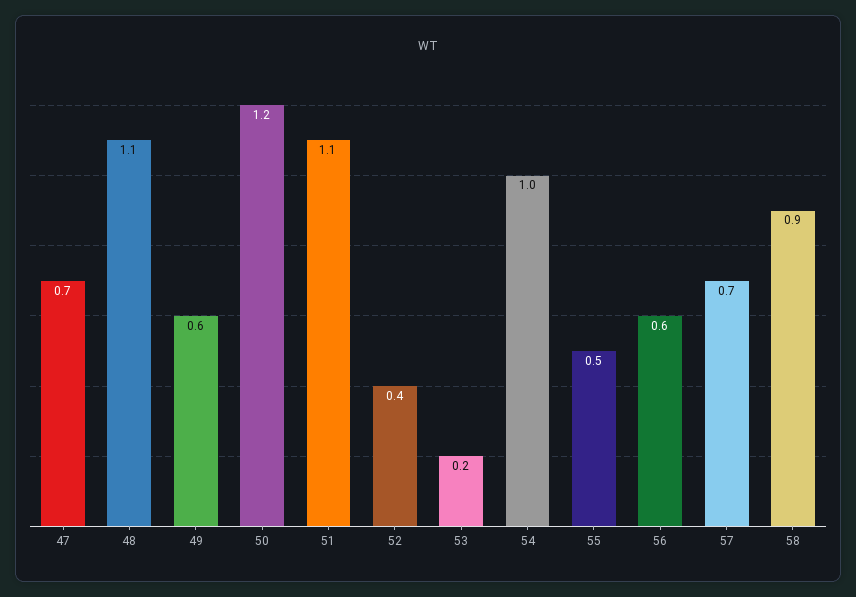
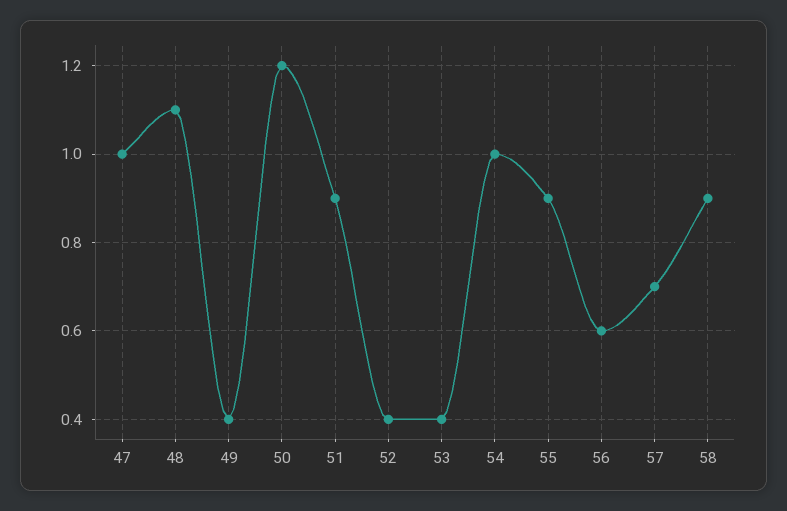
47: 0.7 -> 1
49: 0.6 -> 0.4
51: 1.1 -> 0.9
53: 0.2 -> 0.4
55: 0.5 -> 0.9

